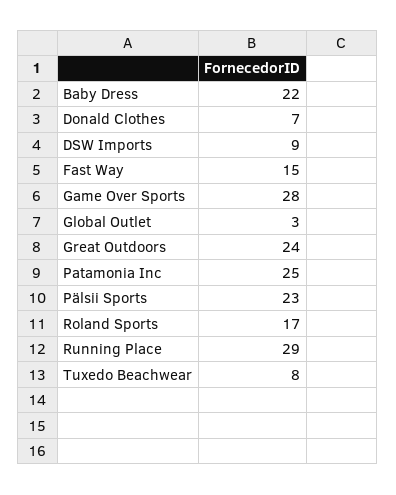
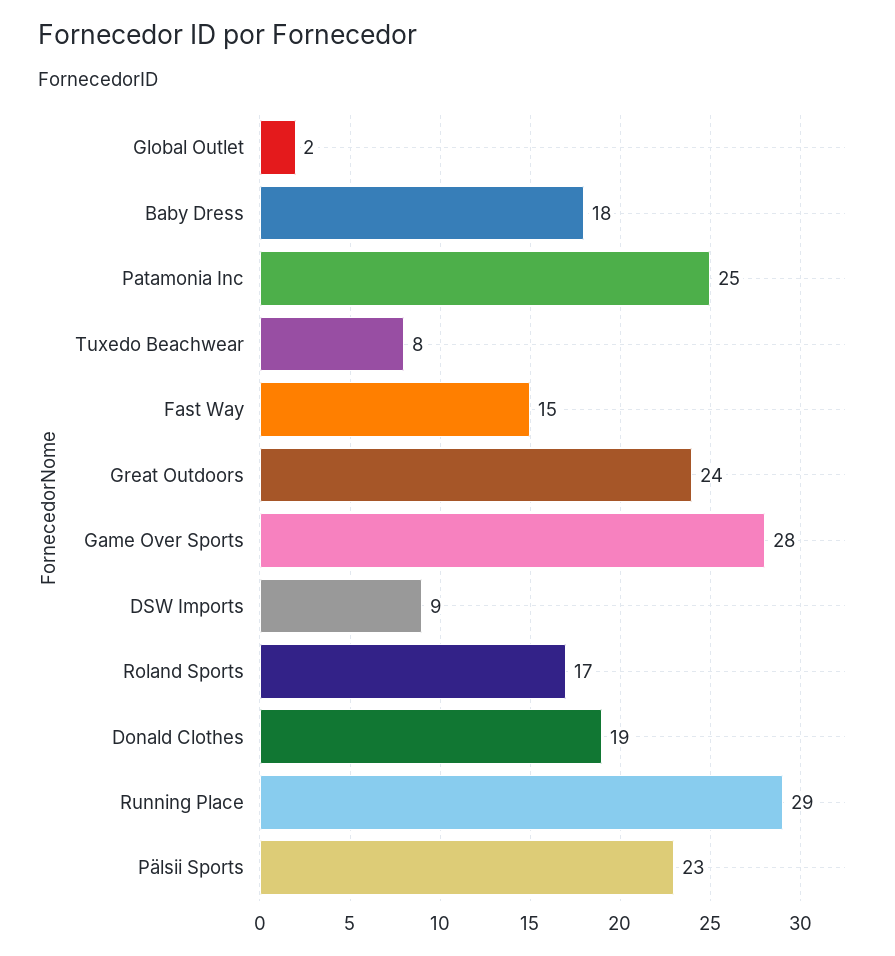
Baby Dress: 22 -> 18
Donald Clothes: 7 -> 19
Global Outlet: 3 -> 2

